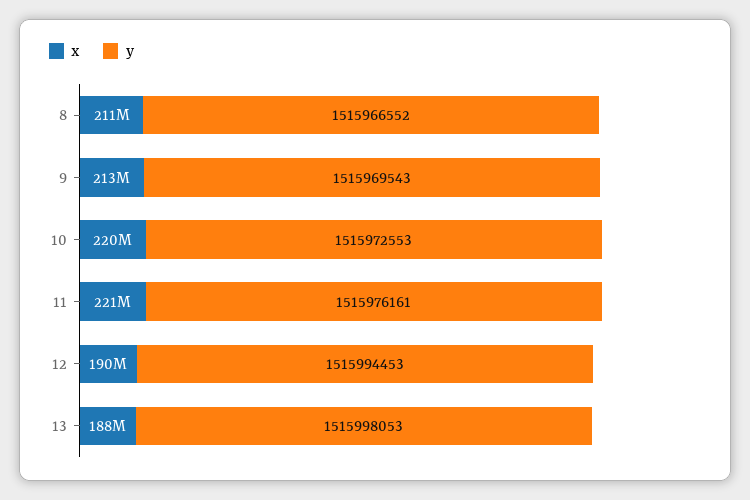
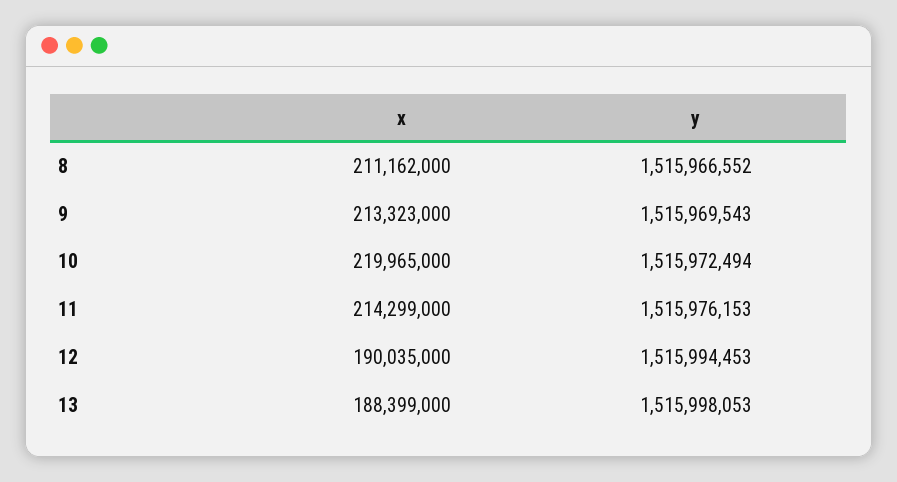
y, 10: 1515972553 -> 1515972494
x, 11: 221000000 -> 214299000
y, 11: 1515976161 -> 1515976153

